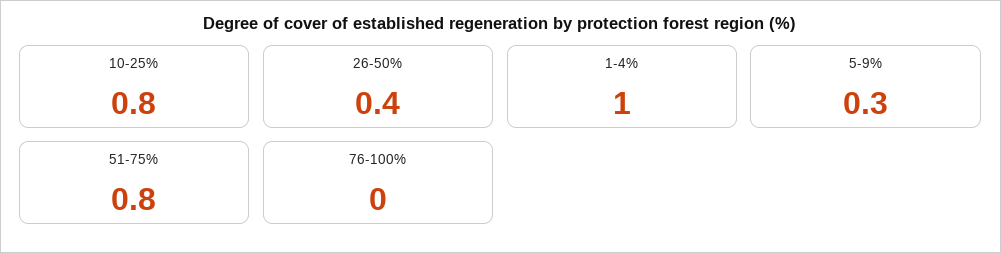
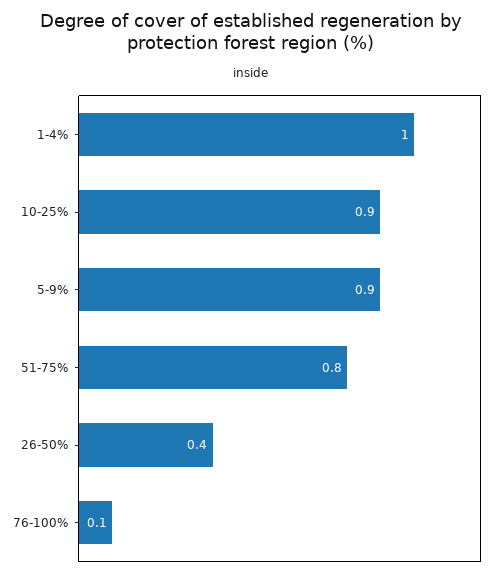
10-25%: 0.8 -> 0.9
5-9%: 0.3 -> 0.9
76-100%: 0 -> 0.1

